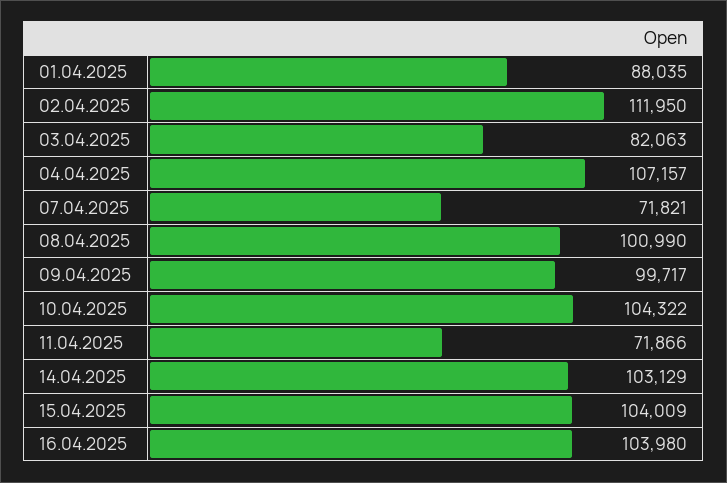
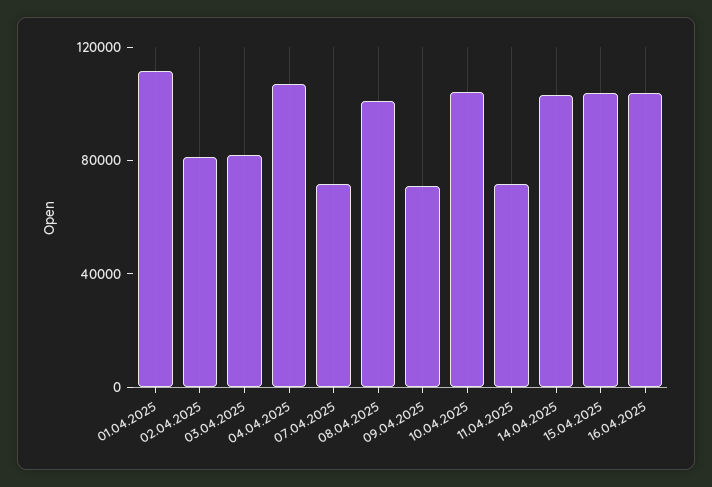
01.04.2025: 88035 -> 110000
02.04.2025: 111950 -> 80000
09.04.2025: 99717 -> 70000

